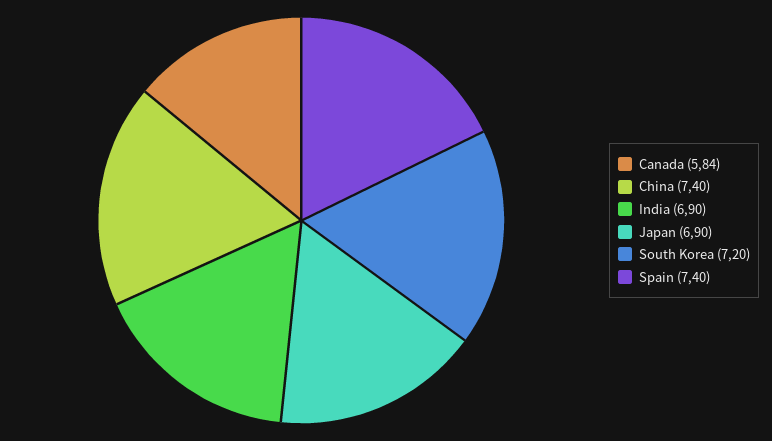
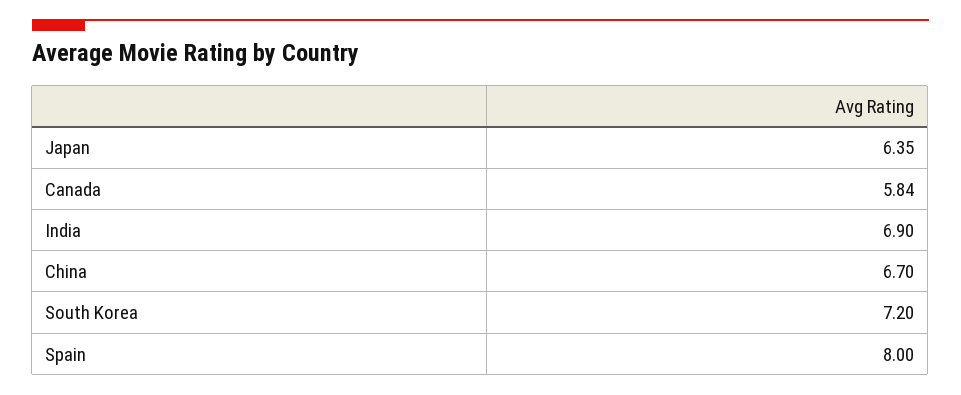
China: 7.4 -> 6.7
Japan: 6.9 -> 6.35
Spain: 7.4 -> 8

